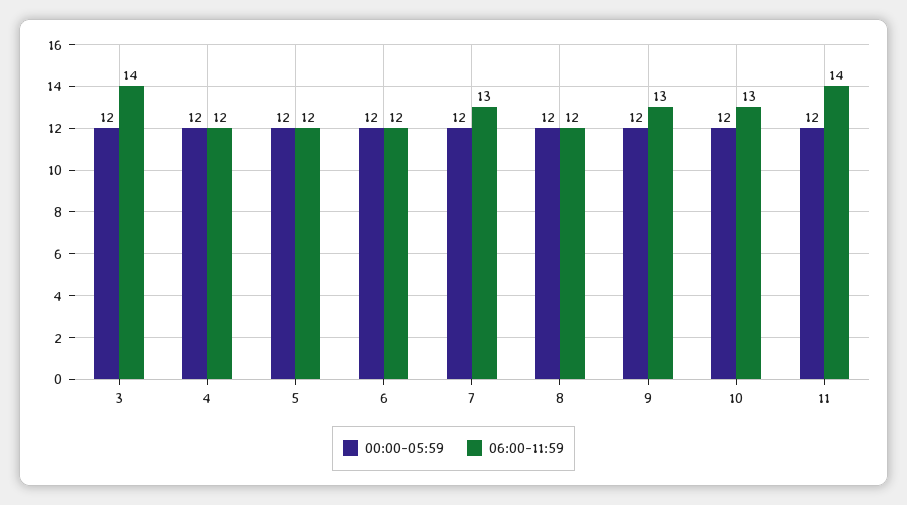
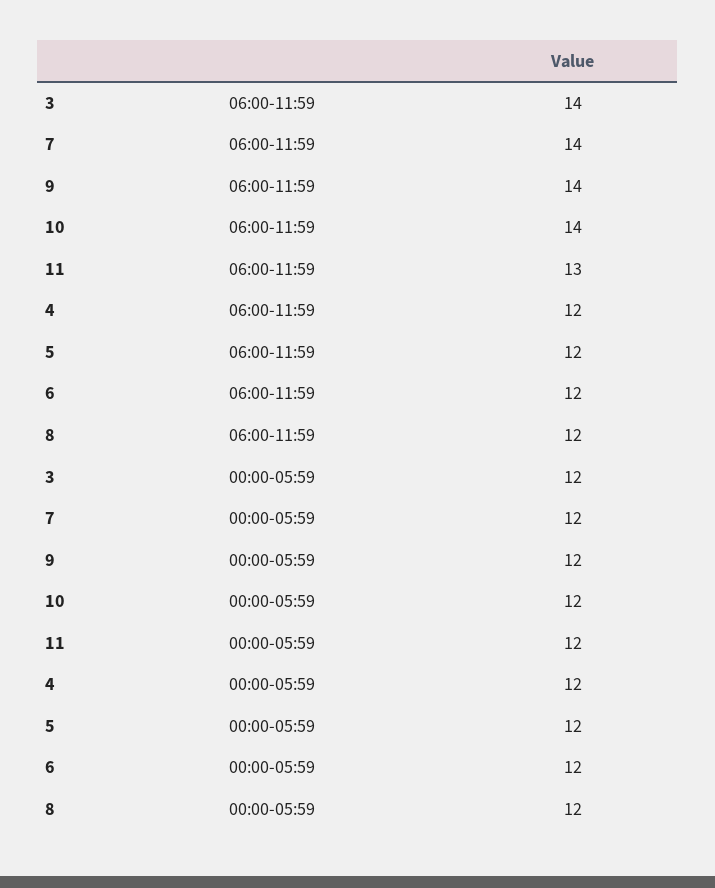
06:00-11:59, 7: 13 -> 14
06:00-11:59, 9: 13 -> 14
06:00-11:59, 10: 13 -> 14
06:00-11:59, 11: 14 -> 13

